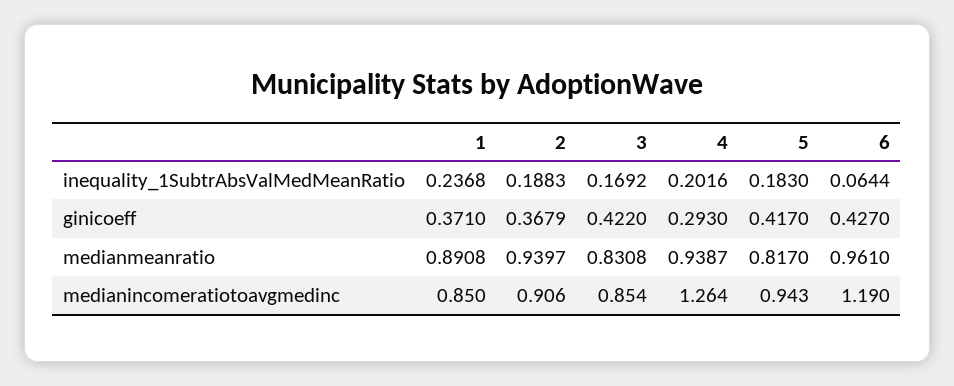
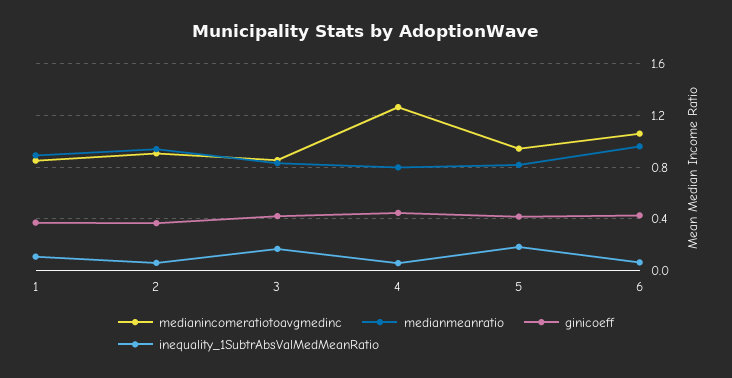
inequality_1SubtrAbsValMedMeanRatio, 1: 0.2368 -> 0.1
inequality_1SubtrAbsValMedMeanRatio, 2: 0.1883 -> 0.05
inequality_1SubtrAbsValMedMeanRatio, 4: 0.2016 -> 0.05
ginicoeff, 4: 0.293 -> 0.45
medianmeanratio, 4: 0.9387 -> 0.8
medianincomeratiotoavgmedinc, 6: 1.19 -> 1.05

